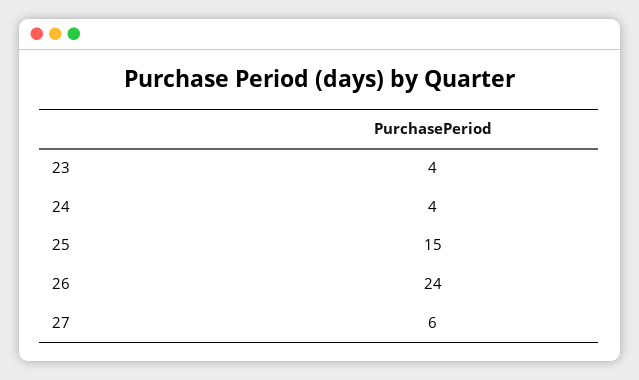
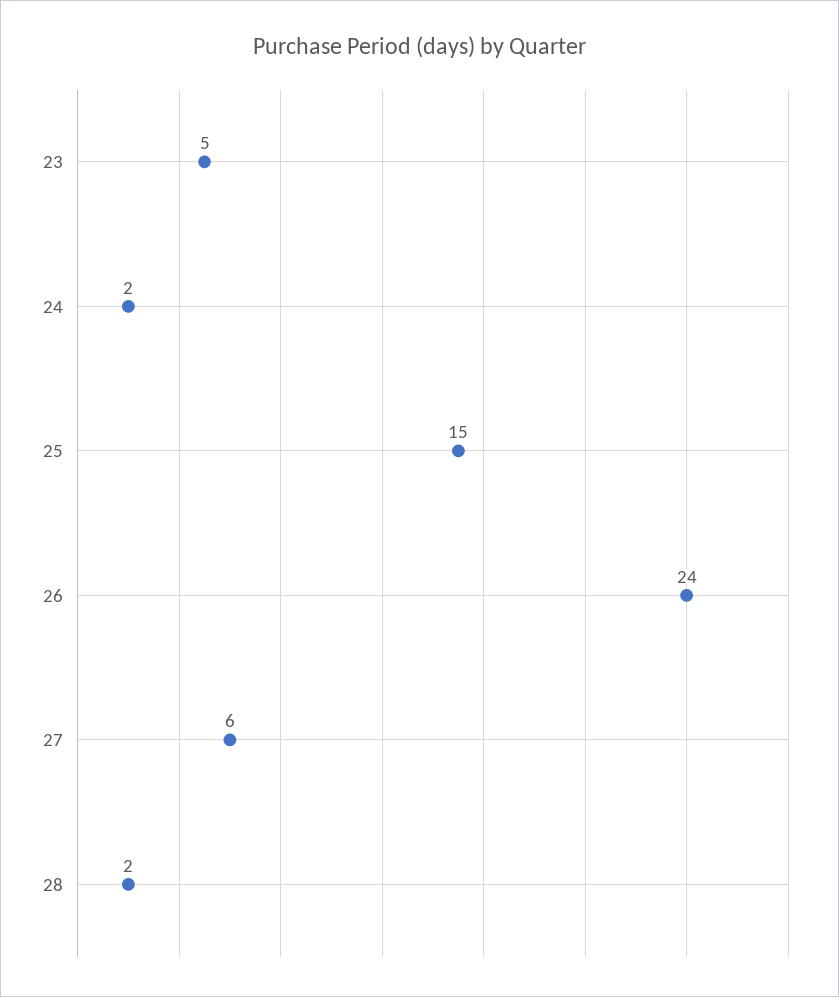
23: 4 -> 5
24: 4 -> 2
28: none -> 2

